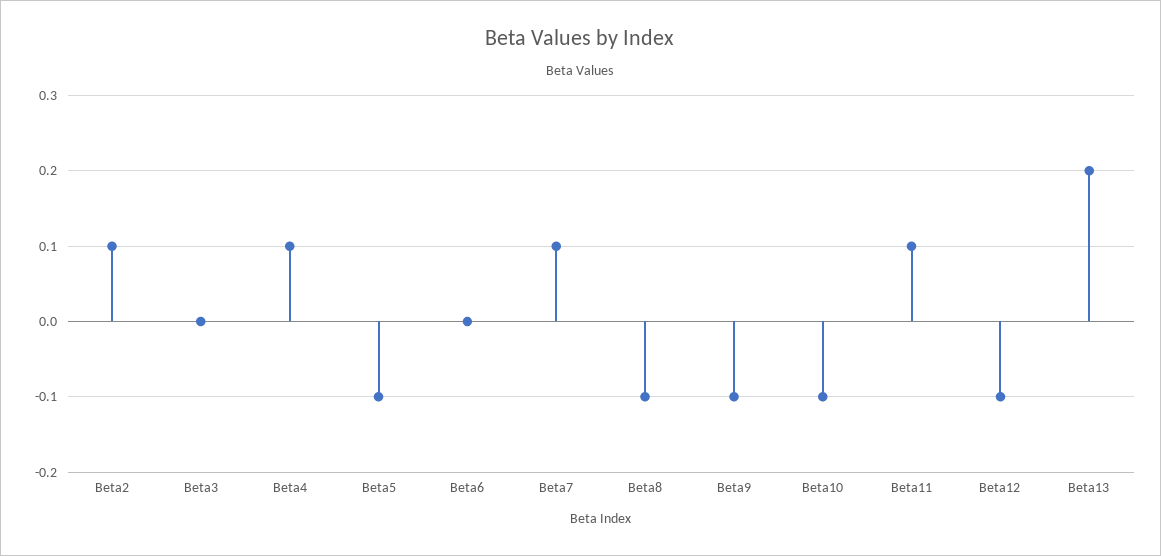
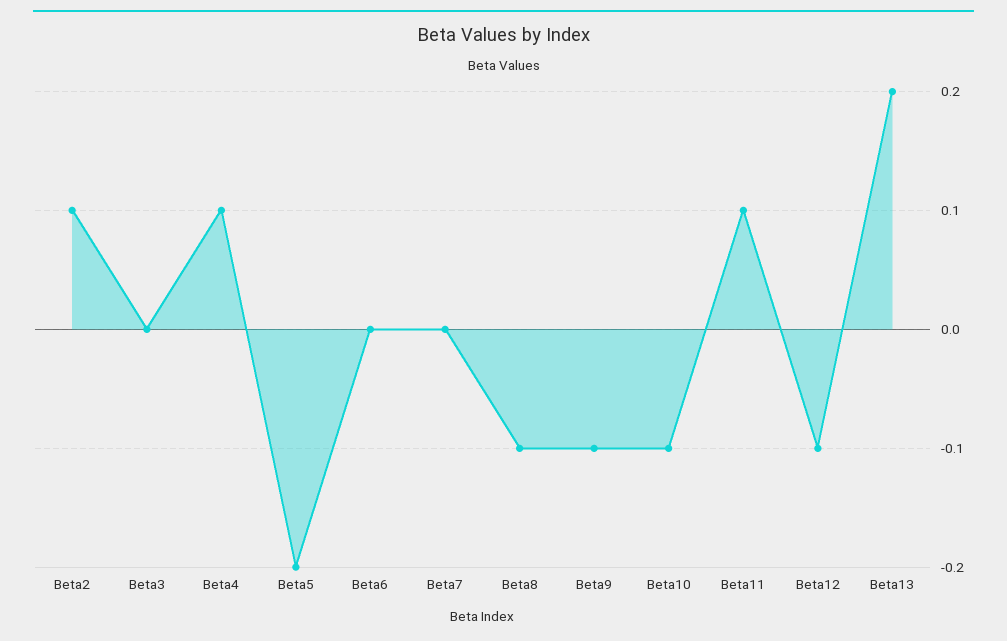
Beta5: -0.1 -> -0.2
Beta7: 0.1 -> 0

